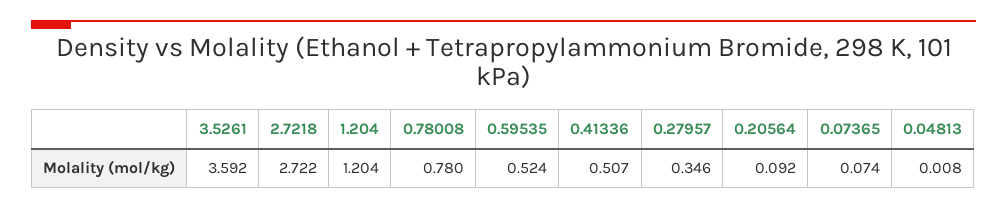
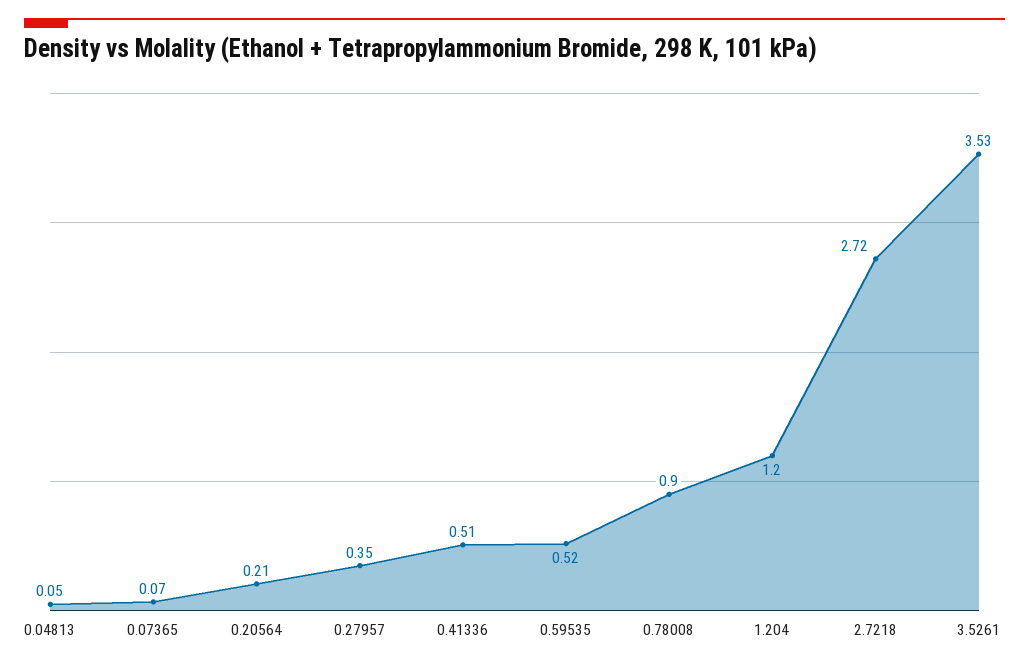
3.5261: 3.592 -> 3.53
0.78008: 0.78 -> 0.9
0.20564: 0.092 -> 0.21
0.04813: 0.008 -> 0.05

